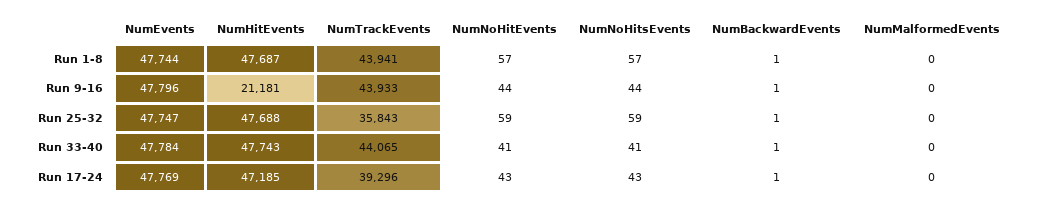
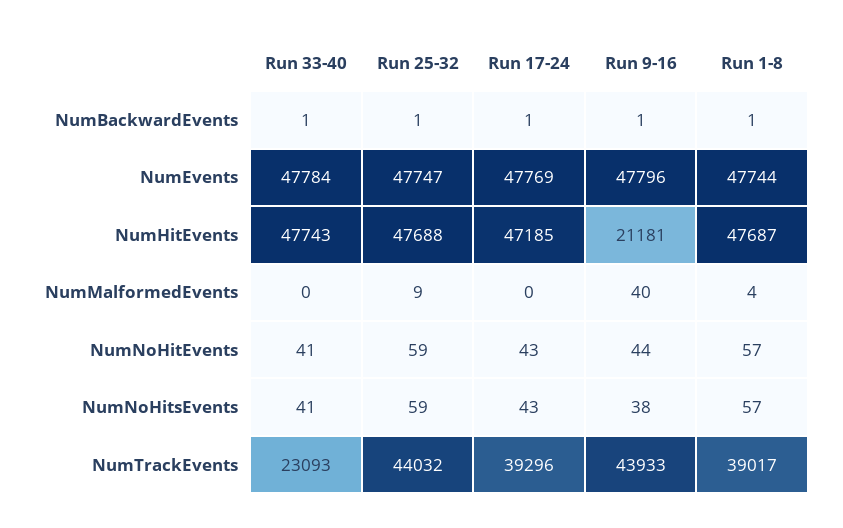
NumTrackEvents, Run 1-8: 43941 -> 39017
NumMalformedEvents, Run 1-8: 0 -> 4
NumNoHitsEvents, Run 9-16: 44 -> 38
NumMalformedEvents, Run 9-16: 0 -> 40
NumTrackEvents, Run 25-32: 35843 -> 44032
NumMalformedEvents, Run 25-32: 0 -> 9
NumTrackEvents, Run 33-40: 44065 -> 23093

